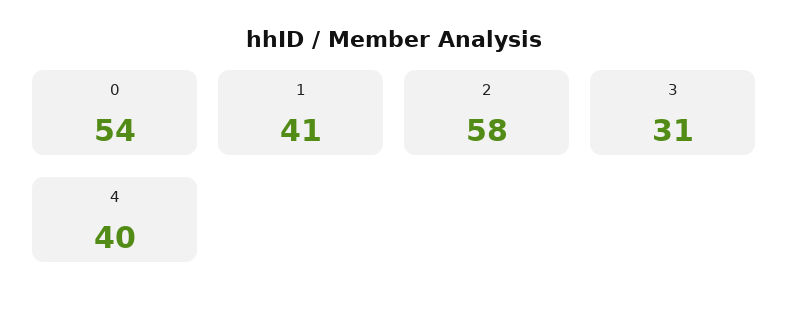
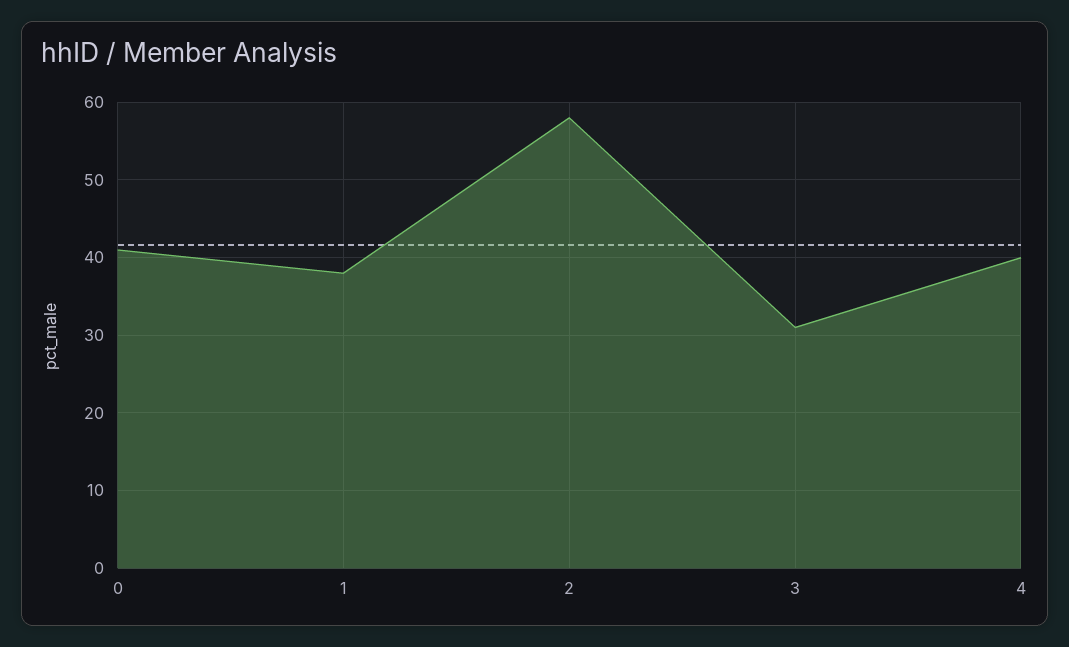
0: 54 -> 41
1: 41 -> 38

